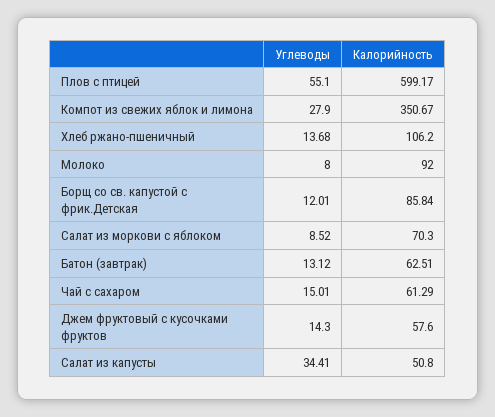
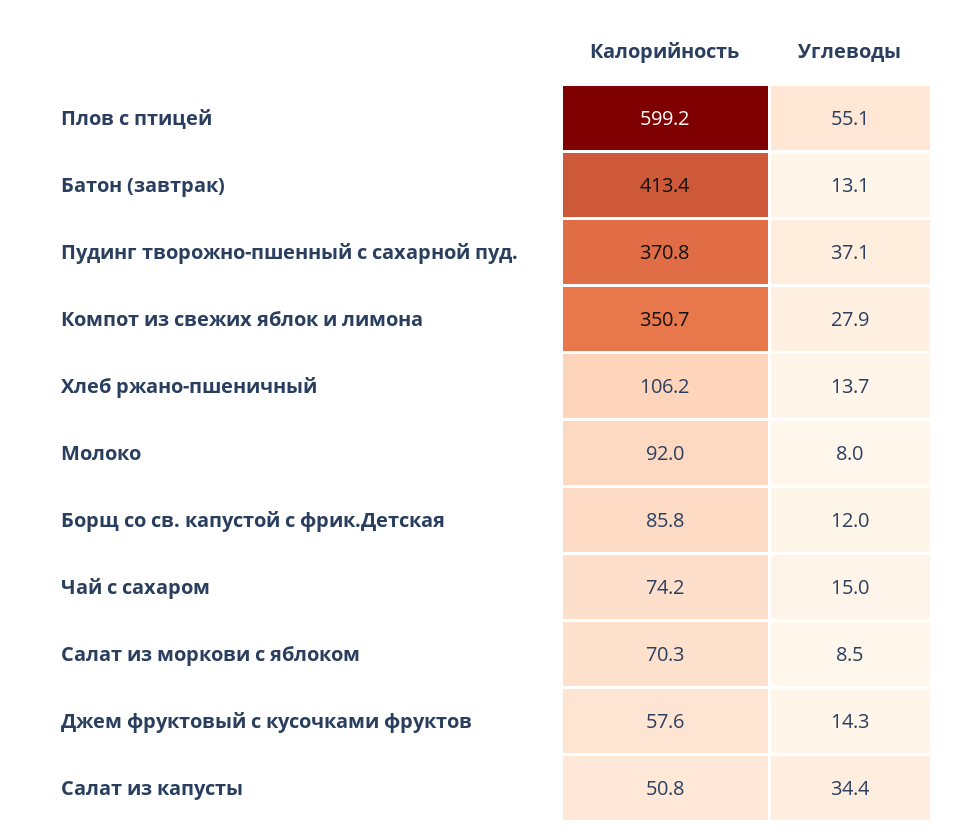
Калорийность, Батон (завтрак): 62.51 -> 413.4
Калорийность, Чай с сахаром: 61.29 -> 74.2
Калорийность, Пудинг творожно-пшенный с сахарной пуд.: none -> 370.8
Углеводы, Пудинг творожно-пшенный с сахарной пуд.: none -> 37.1

